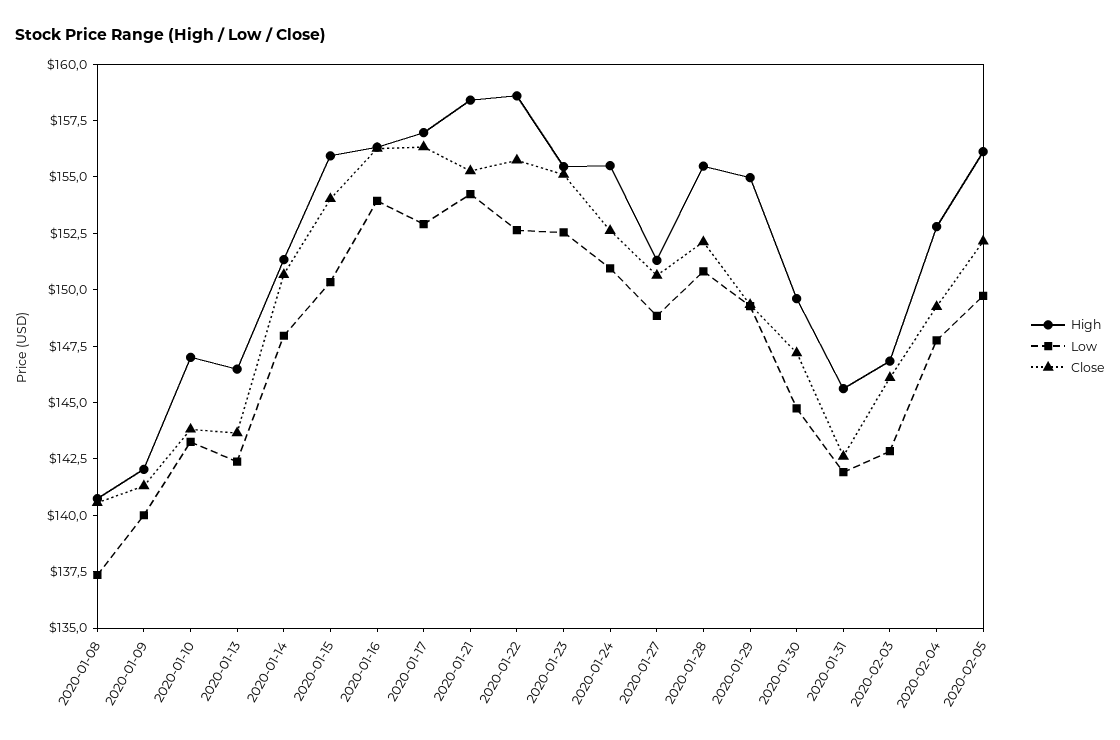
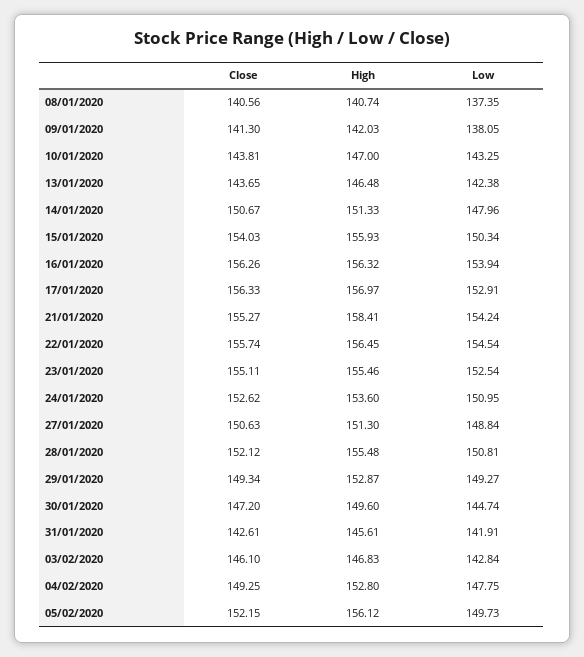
Low, 2020-01-09: 140 -> 138.05
High, 2020-01-22: 158.5 -> 156.45
Low, 2020-01-22: 152.5 -> 154.54
High, 2020-01-24: 155.5 -> 153.6
High, 2020-01-29: 155 -> 152.87

